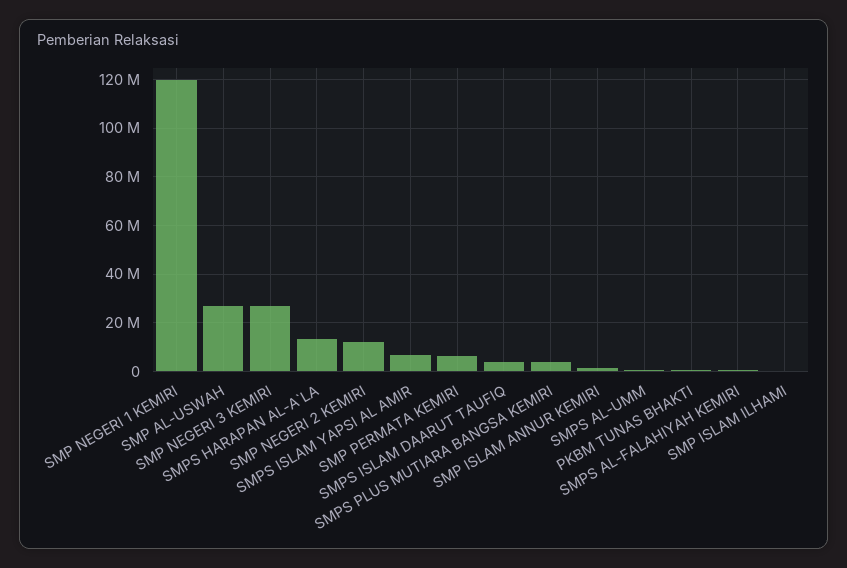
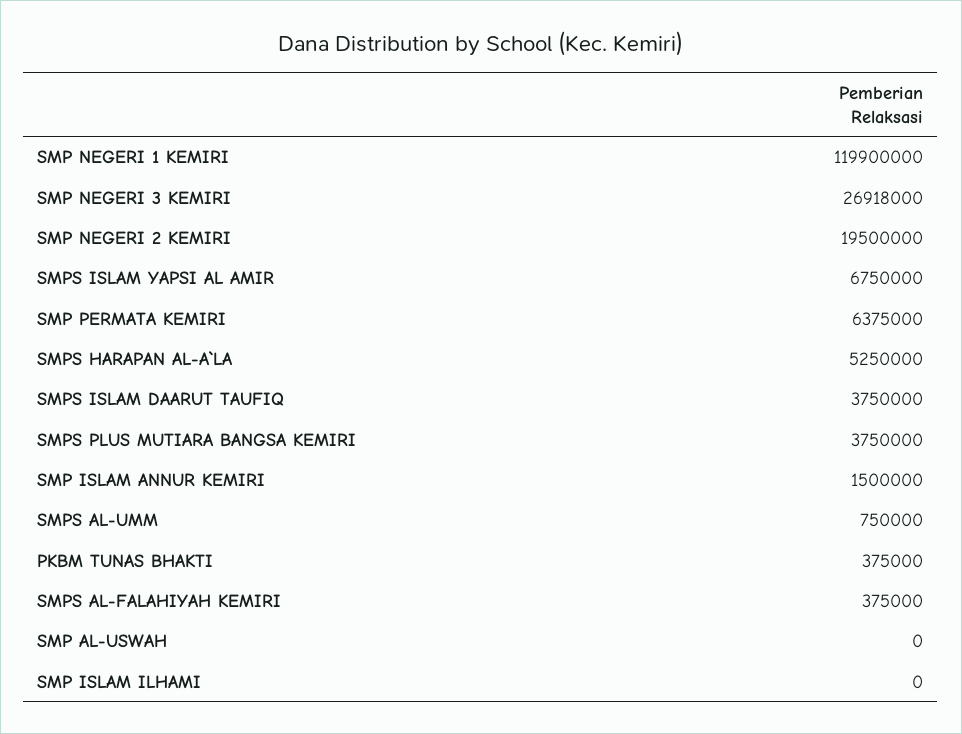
SMP AL-USWAH: 27500000 -> 0
SMPS HARAPAN AL-A`LA: 12500000 -> 5250000
SMP NEGERI 2 KEMIRI: 12500000 -> 19500000

